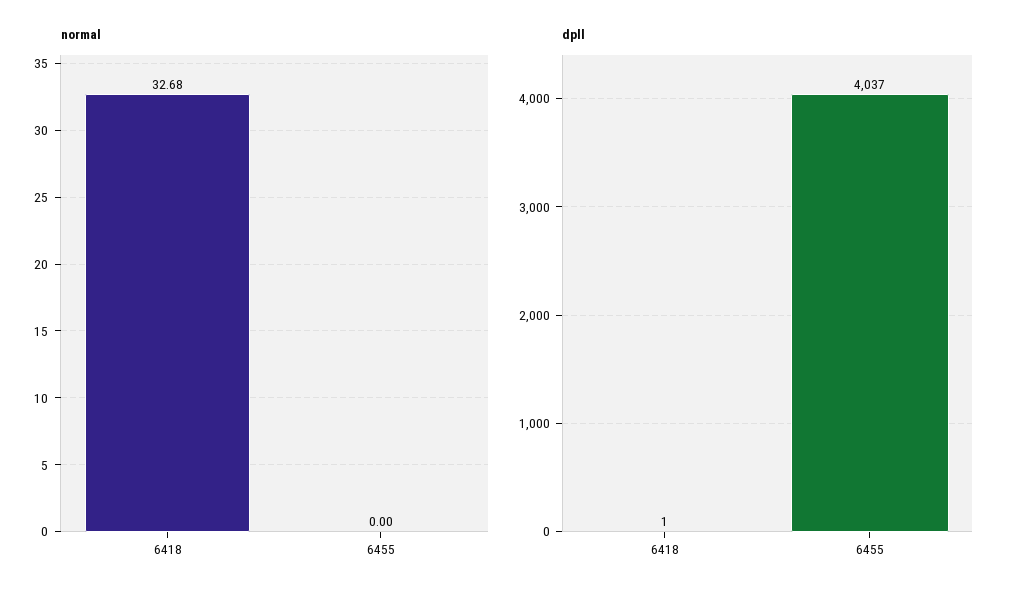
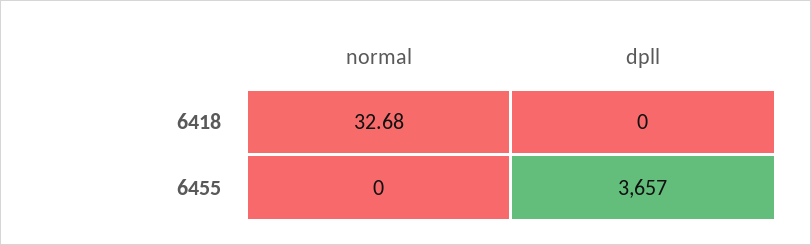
dpll, 6418: 1 -> 0
dpll, 6455: 4037 -> 3657

